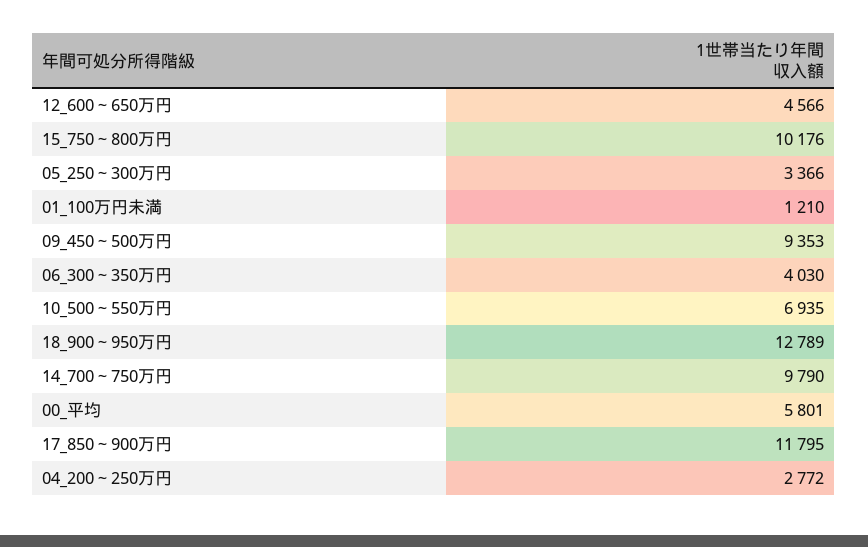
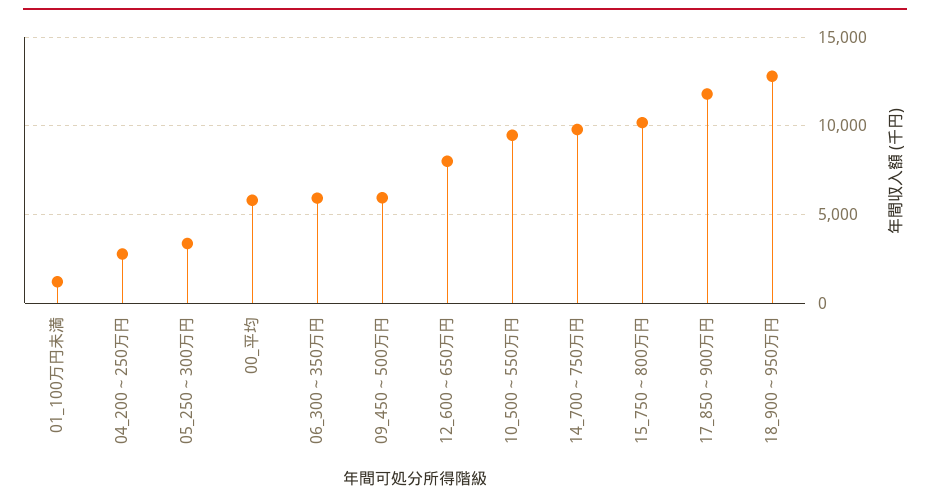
12_600～650万円: 4566 -> 8000
09_450～500万円: 9353 -> 6000
06_300～350万円: 4030 -> 6000
10_500～550万円: 6935 -> 9500

